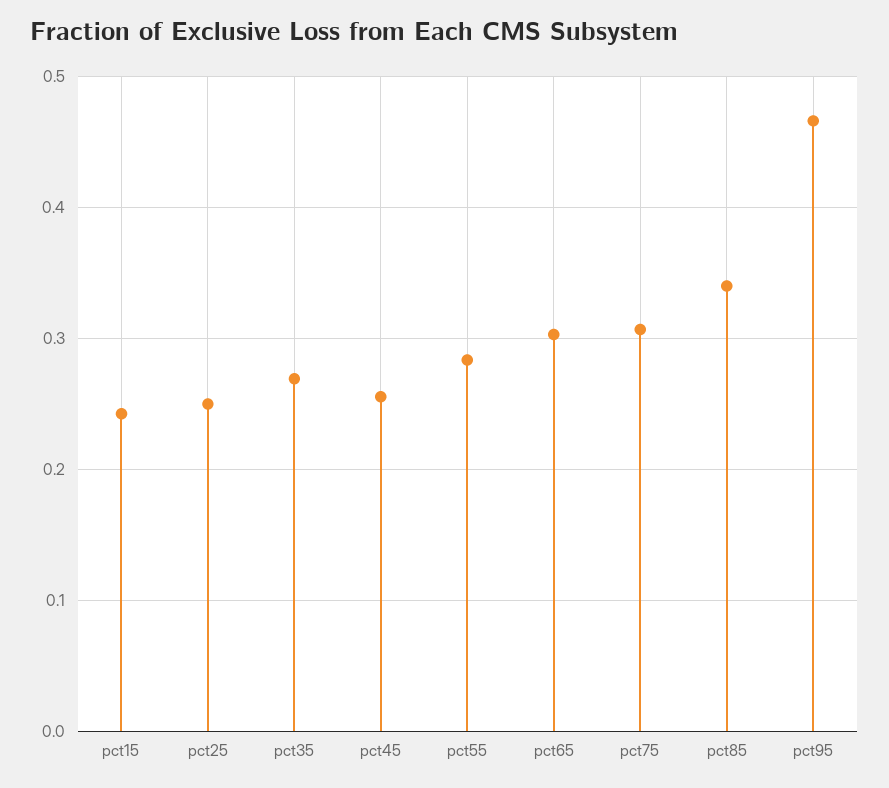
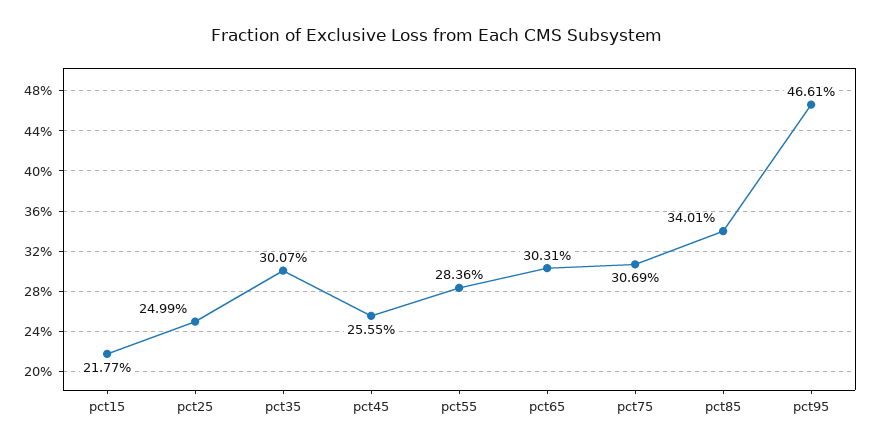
pct15: 0.24 -> 0.2177
pct35: 0.27 -> 0.3007

